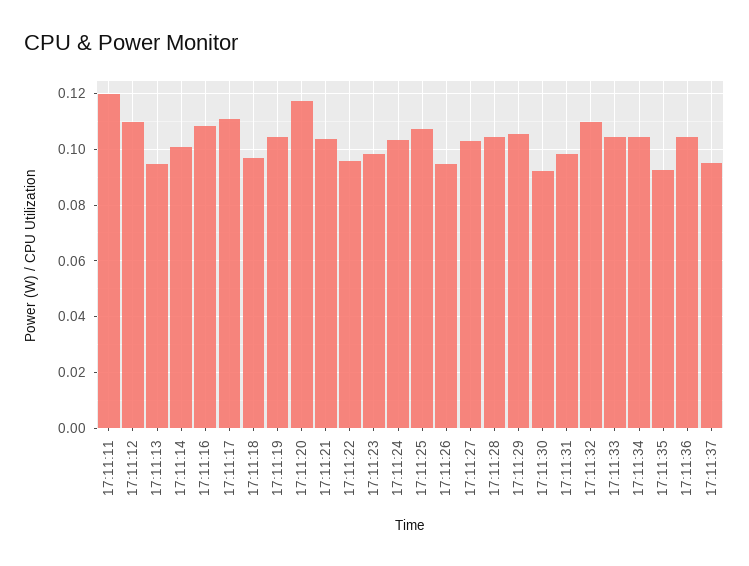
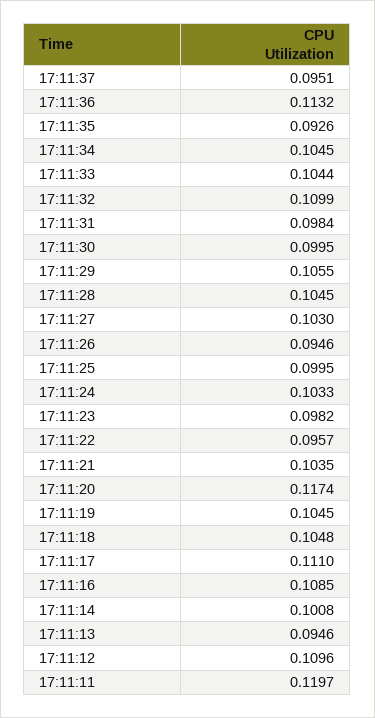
17:11:18: 0.0975 -> 0.1048
17:11:25: 0.1075 -> 0.0995
17:11:30: 0.0925 -> 0.0995
17:11:36: 0.105 -> 0.1132

